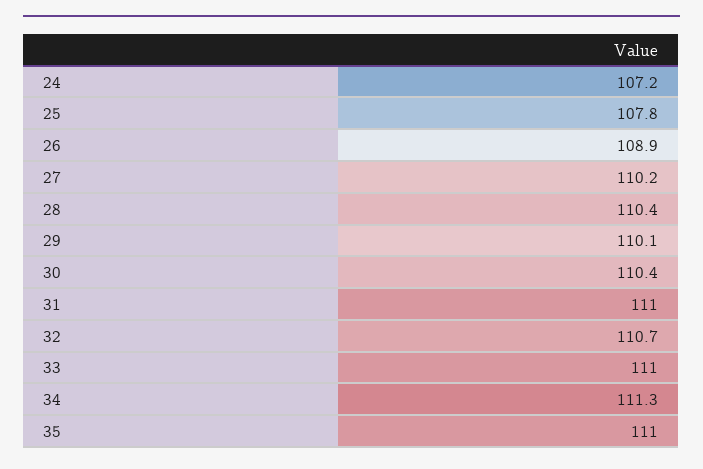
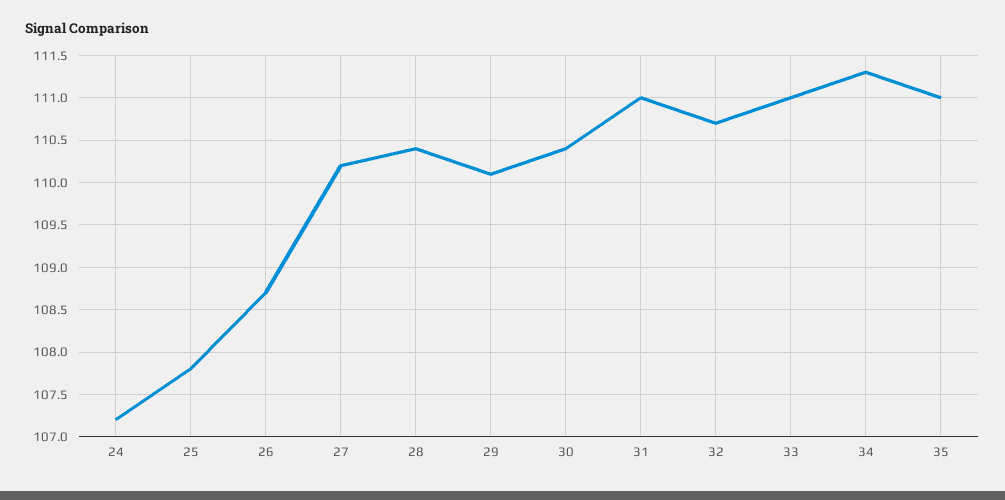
26: 108.9 -> 108.7

